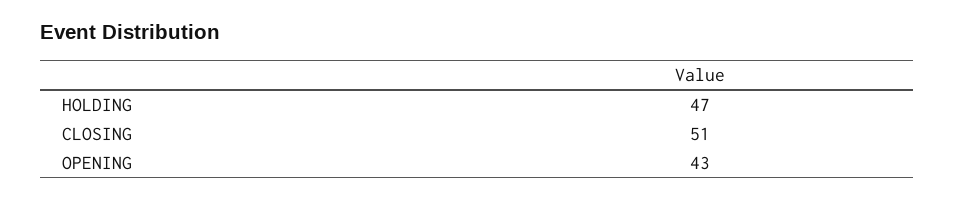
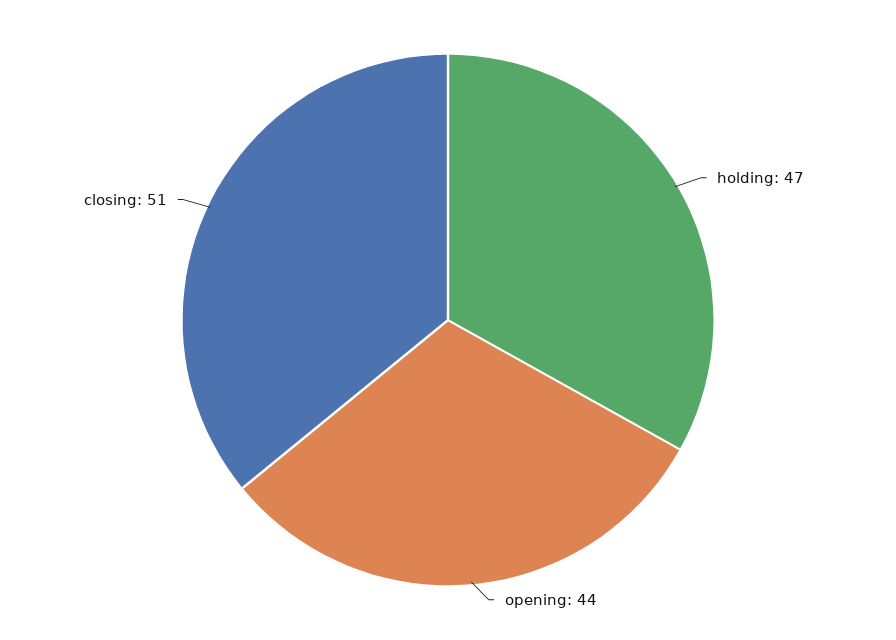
OPENING: 43 -> 44

